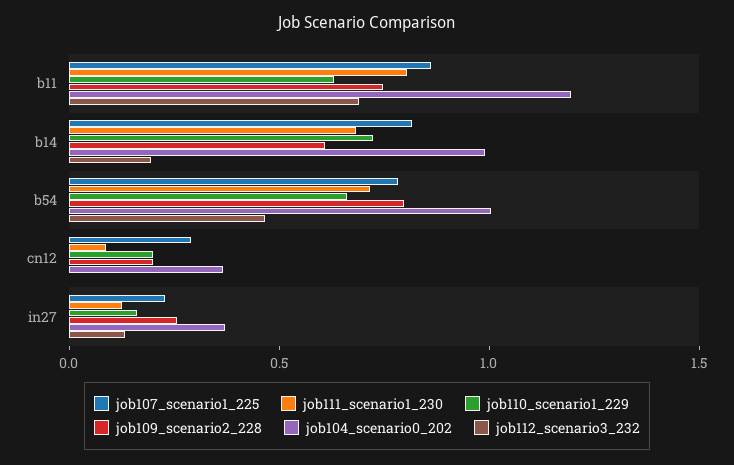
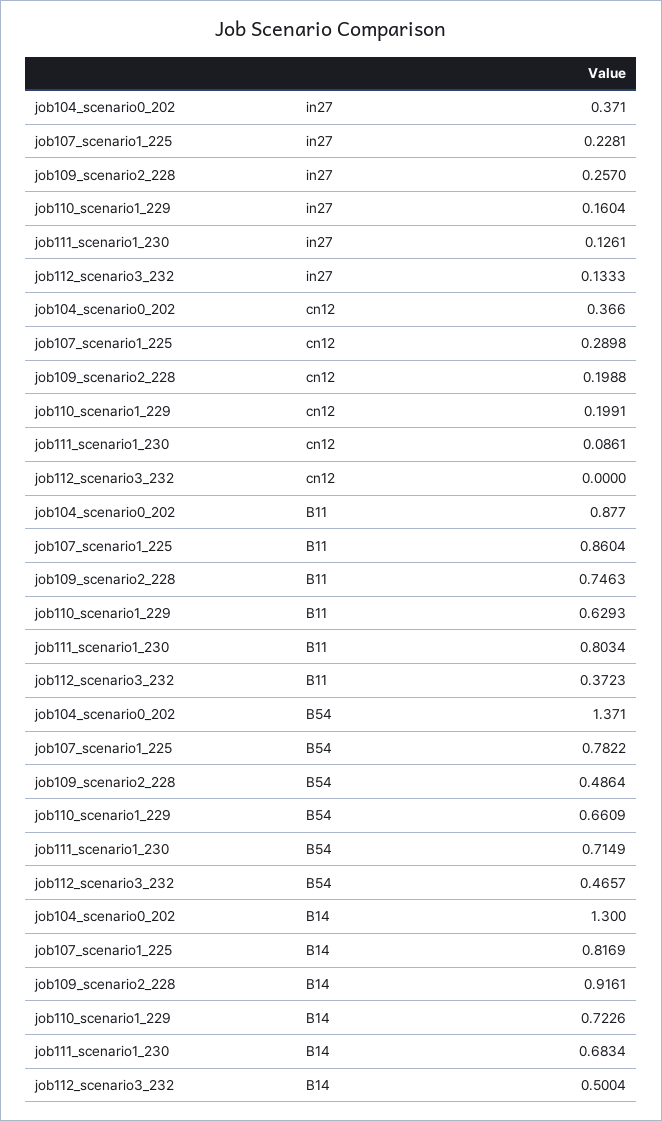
job104_scenario0_202, b11: 1.2 -> 0.877
job112_scenario3_232, b11: 0.7 -> 0.3723
job109_scenario2_228, b14: 0.6 -> 0.9161
job104_scenario0_202, b14: 1 -> 1.3
job112_scenario3_232, b14: 0.2 -> 0.5004
job109_scenario2_228, b54: 0.8 -> 0.4864
job104_scenario0_202, b54: 1 -> 1.371

